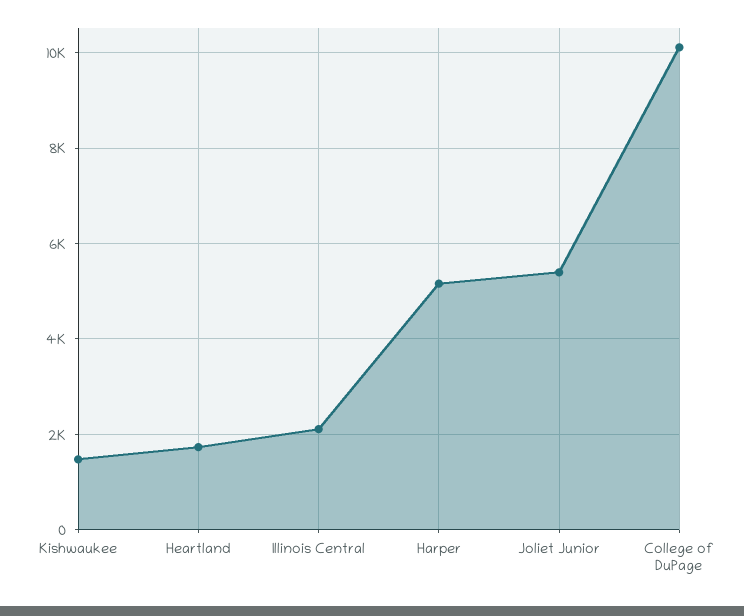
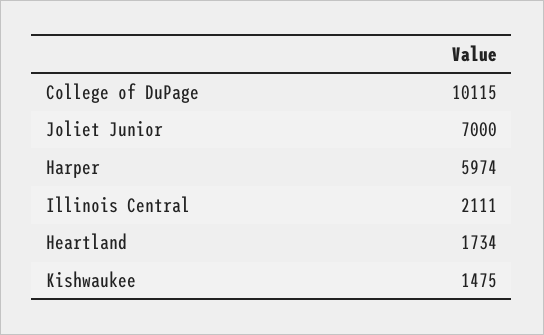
Harper: 5200 -> 5974
Joliet Junior: 5400 -> 7000

